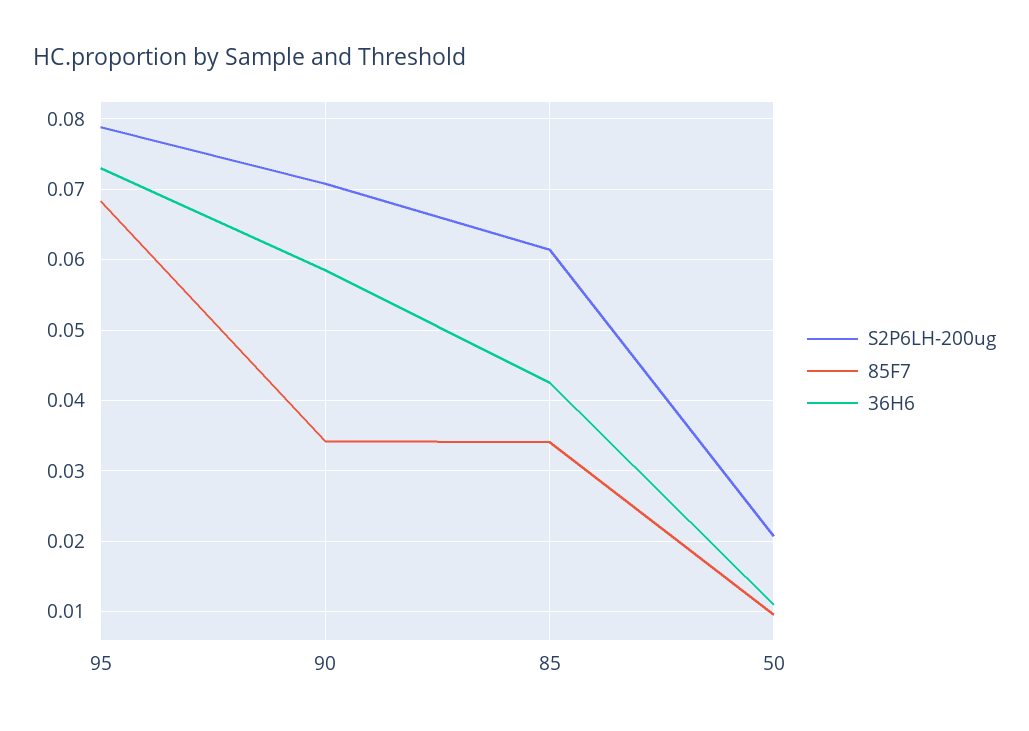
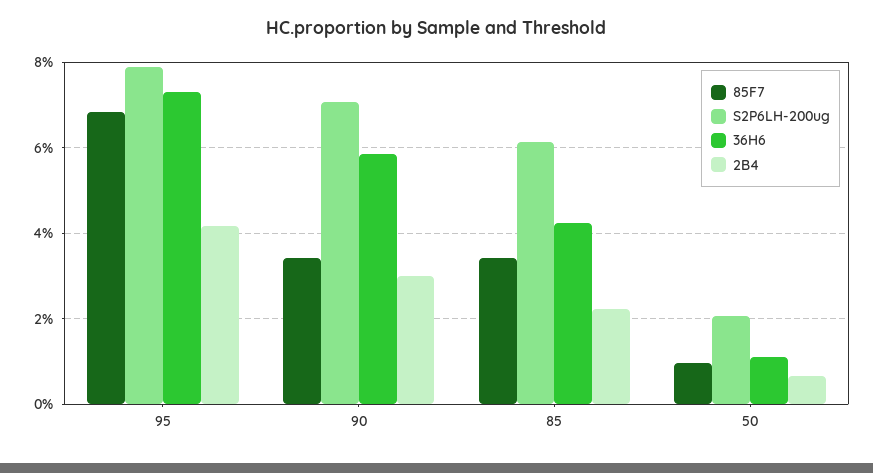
2B4, 95: none -> 0.042
2B4, 90: none -> 0.03
2B4, 85: none -> 0.022
2B4, 50: none -> 0.006

